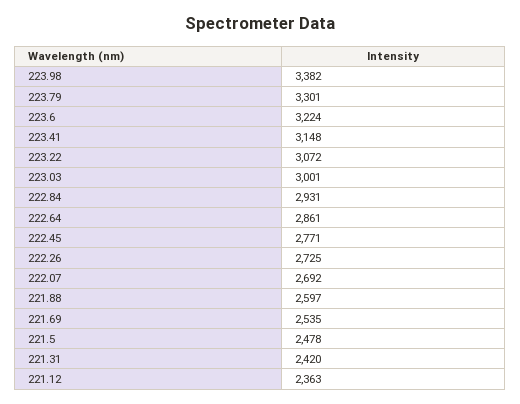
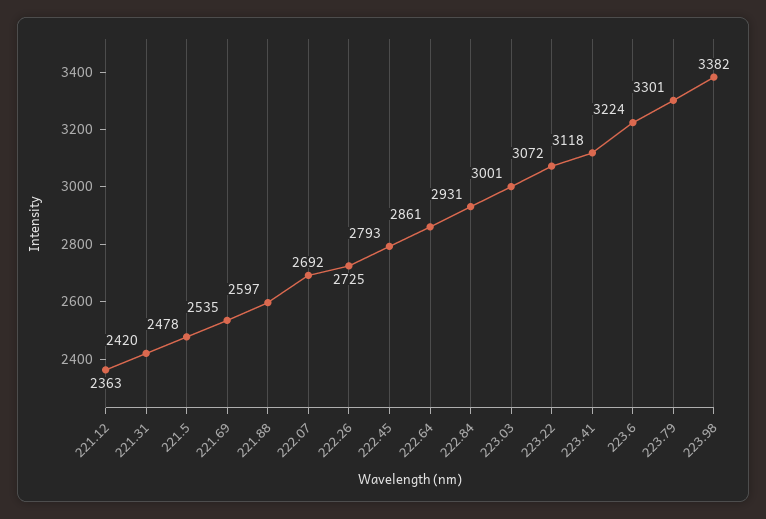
223.41: 3148 -> 3118
222.45: 2771 -> 2793

